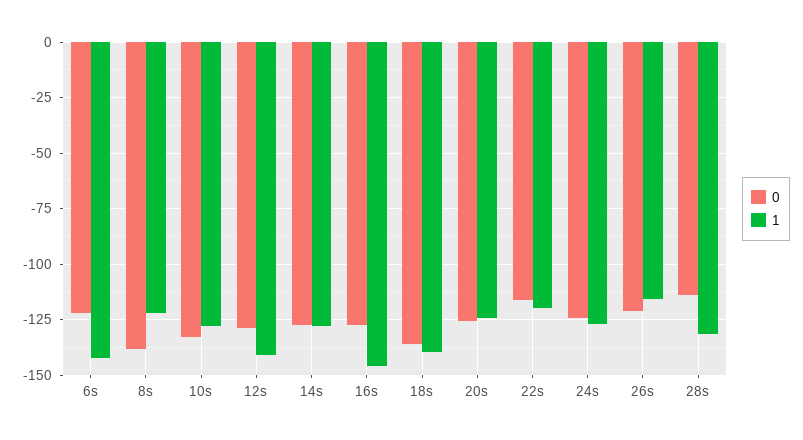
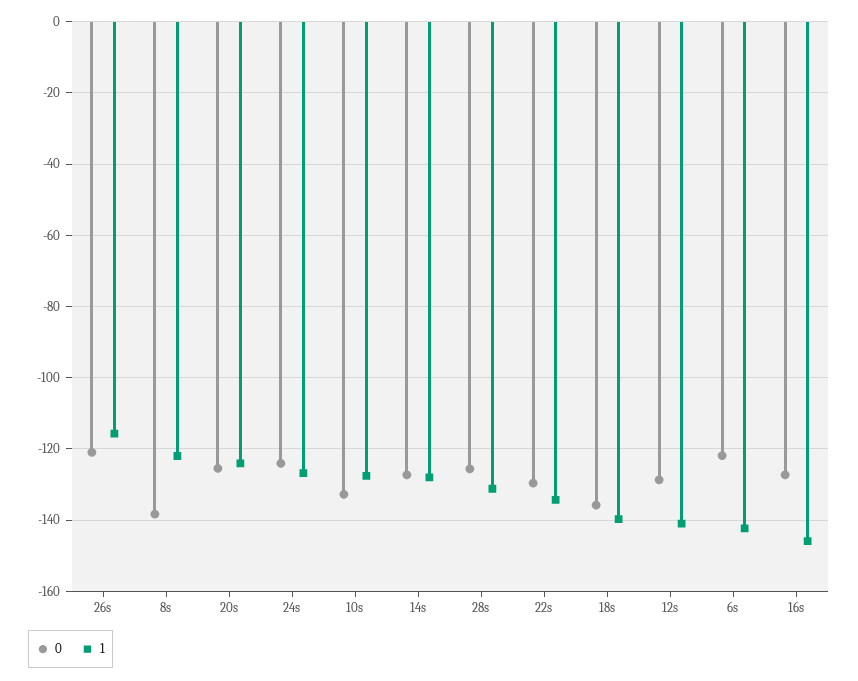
0, 22s: -115 -> -130
1, 22s: -120 -> -134
0, 28s: -115 -> -126

